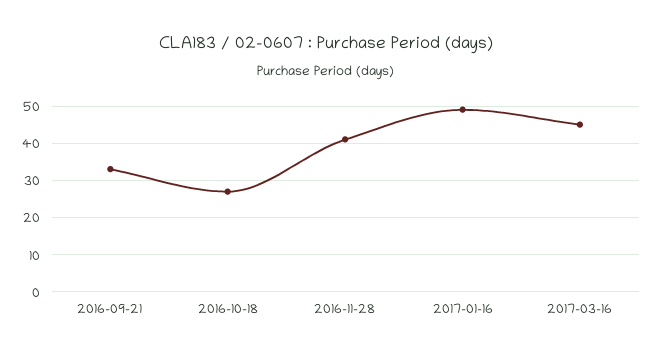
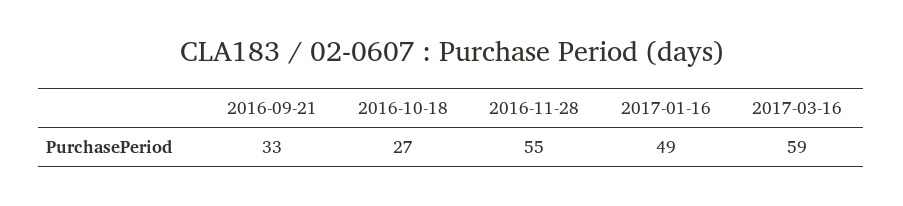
2016-11-28: 40 -> 55
2017-03-16: 45 -> 59

